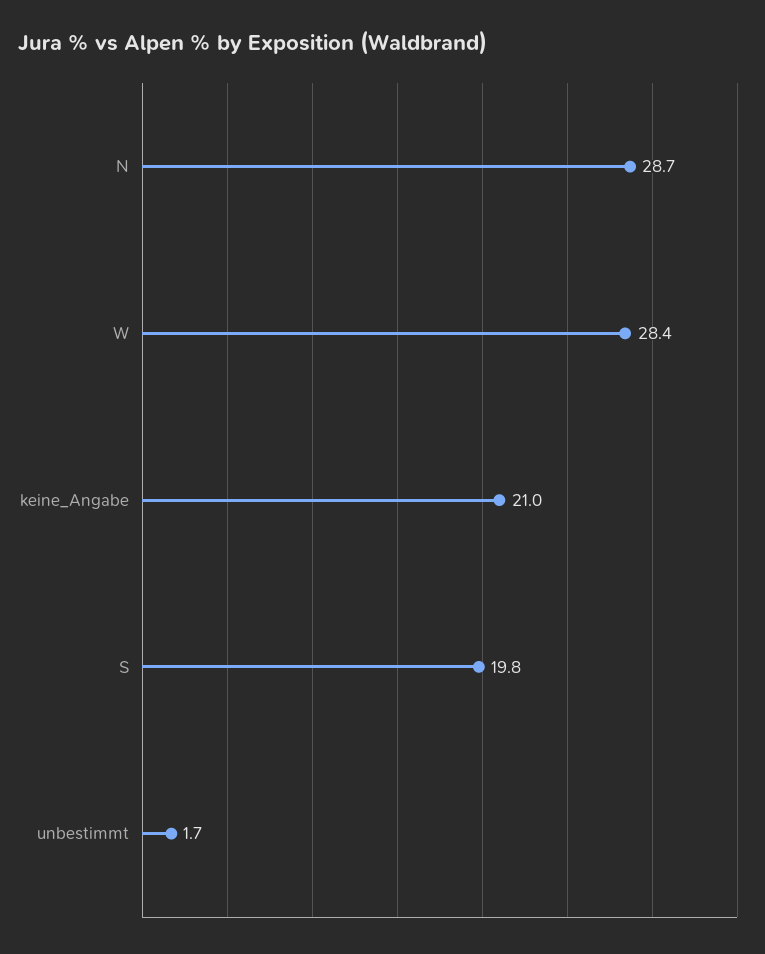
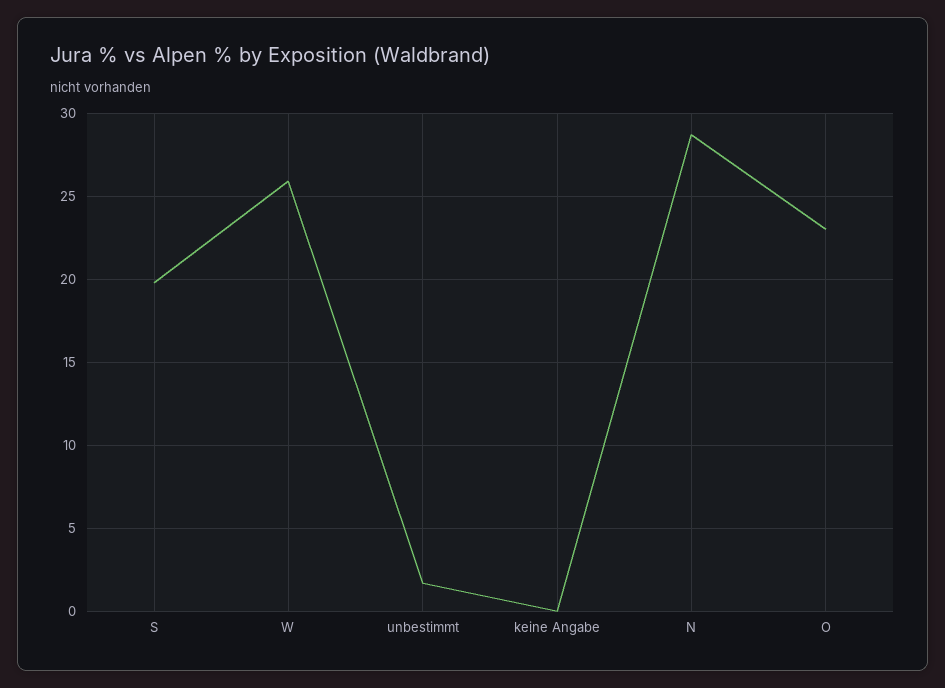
W: 28.4 -> 26
keine_Angabe: 21 -> 0
O: none -> 23

